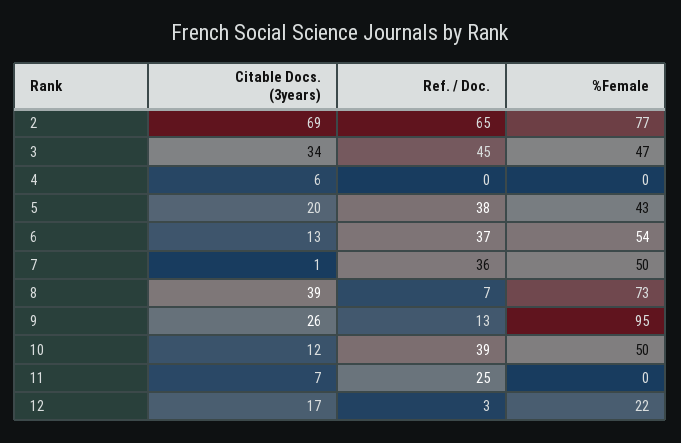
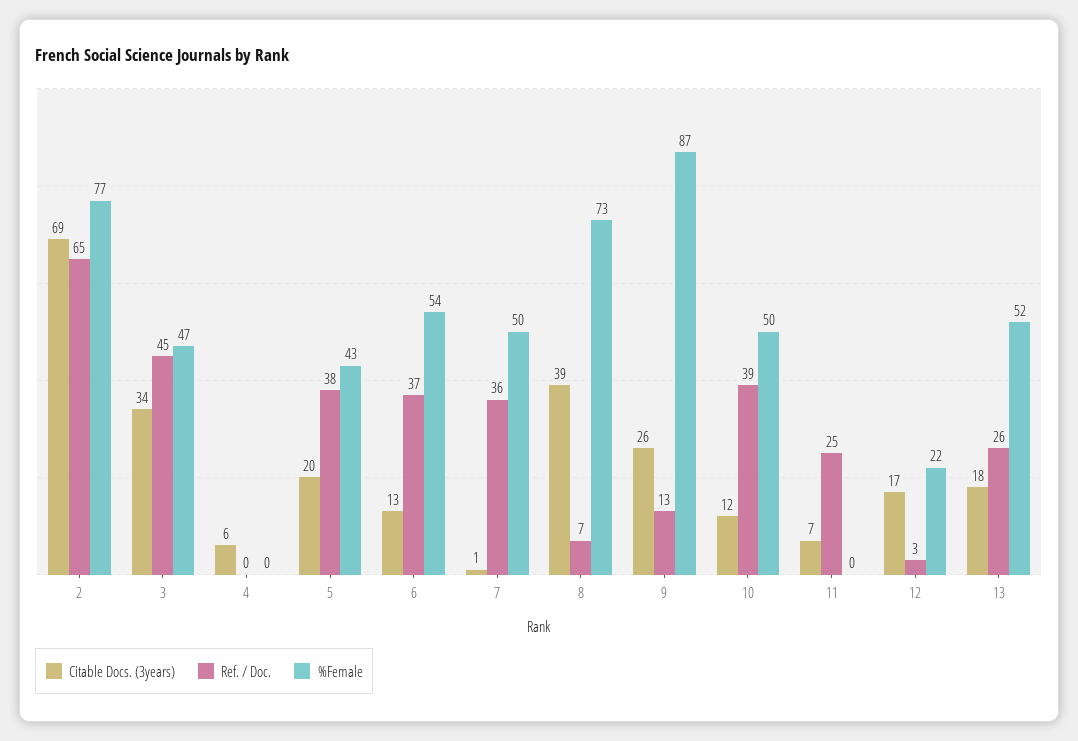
%Female, 9: 95 -> 87
Citable Docs. (3years), 13: none -> 18
Ref. / Doc., 13: none -> 26
%Female, 13: none -> 52

